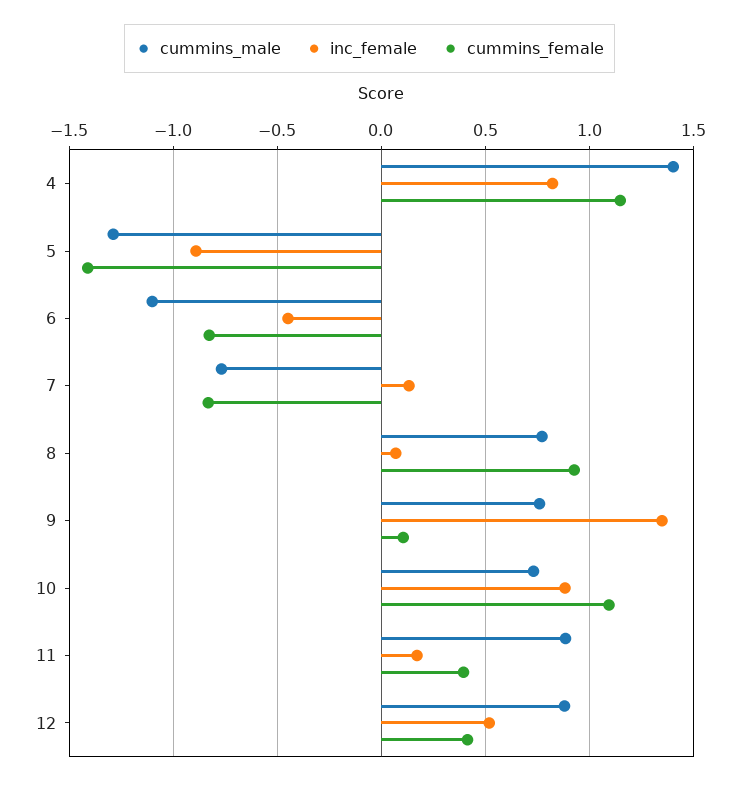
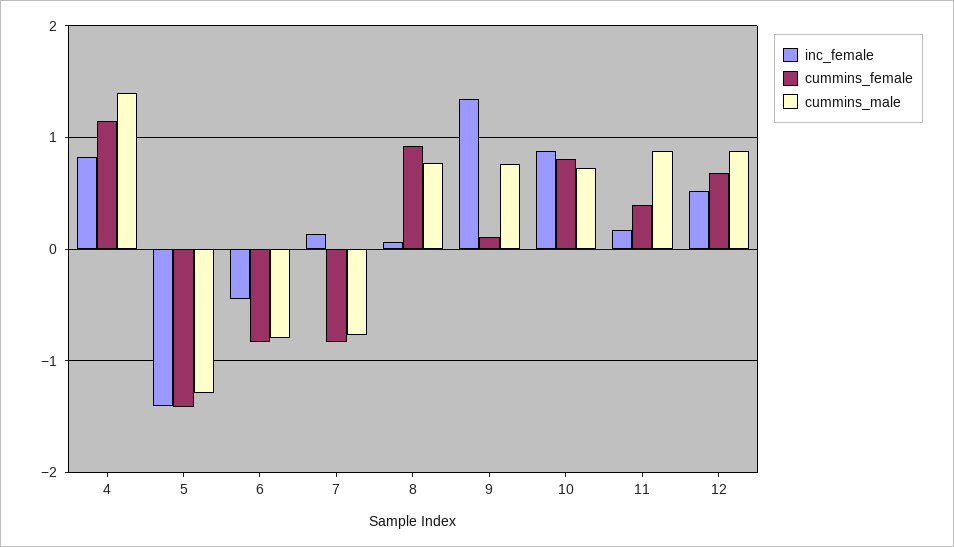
inc_female, 5: -0.9 -> -1.4
cummins_male, 6: -1.1 -> -0.8
cummins_female, 10: 1.1 -> 0.8
cummins_female, 12: 0.4 -> 0.7

